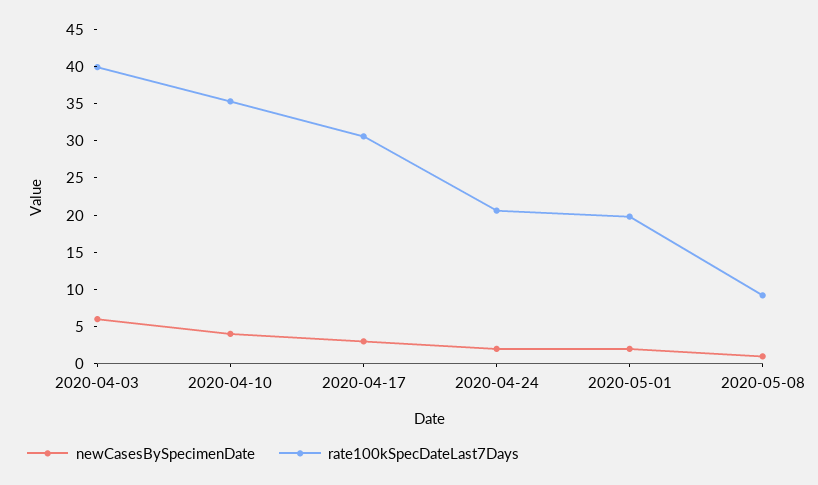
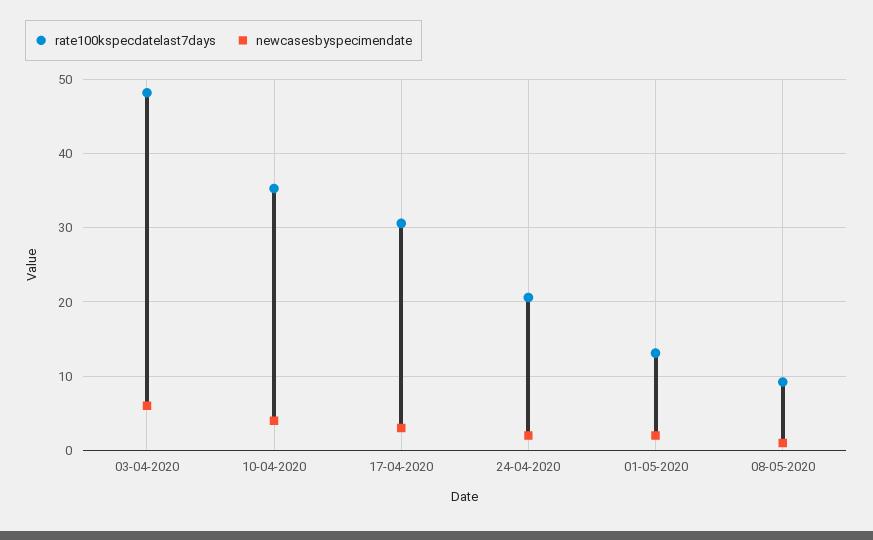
rate100kSpecDateLast7Days, 2020-04-03: 40 -> 48
rate100kSpecDateLast7Days, 2020-05-01: 20 -> 13

